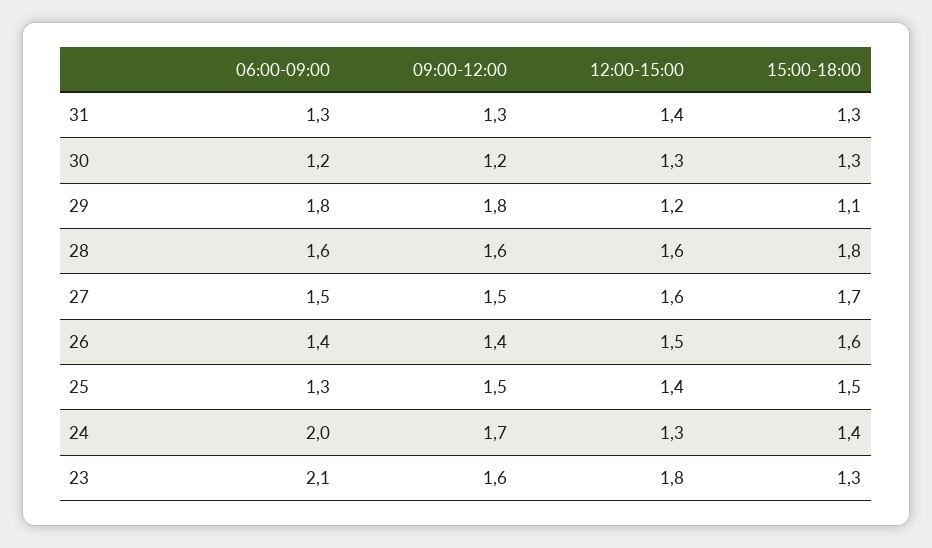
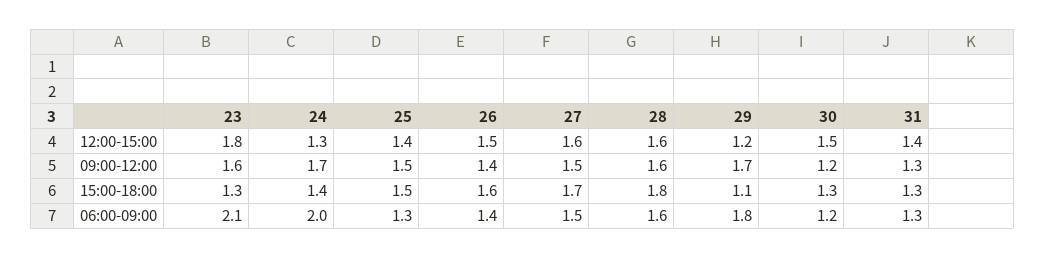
12:00-15:00, 30: 1.3 -> 1.5
09:00-12:00, 29: 1.8 -> 1.7

